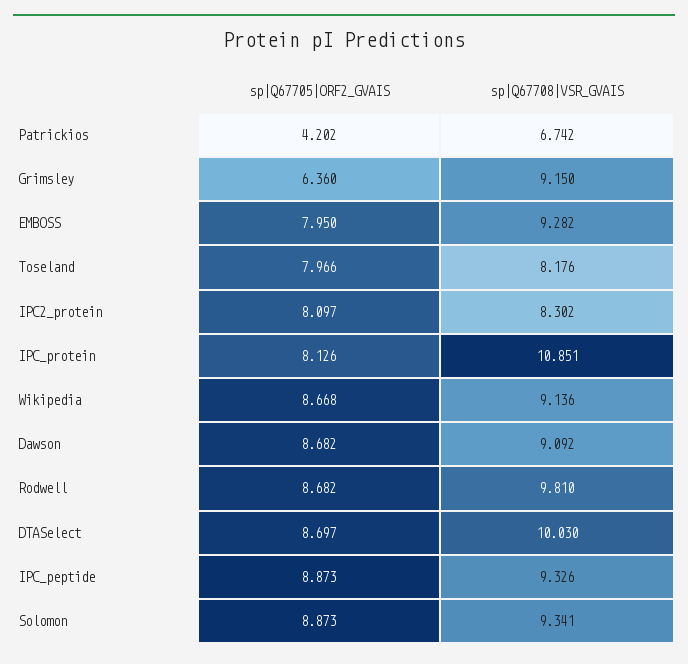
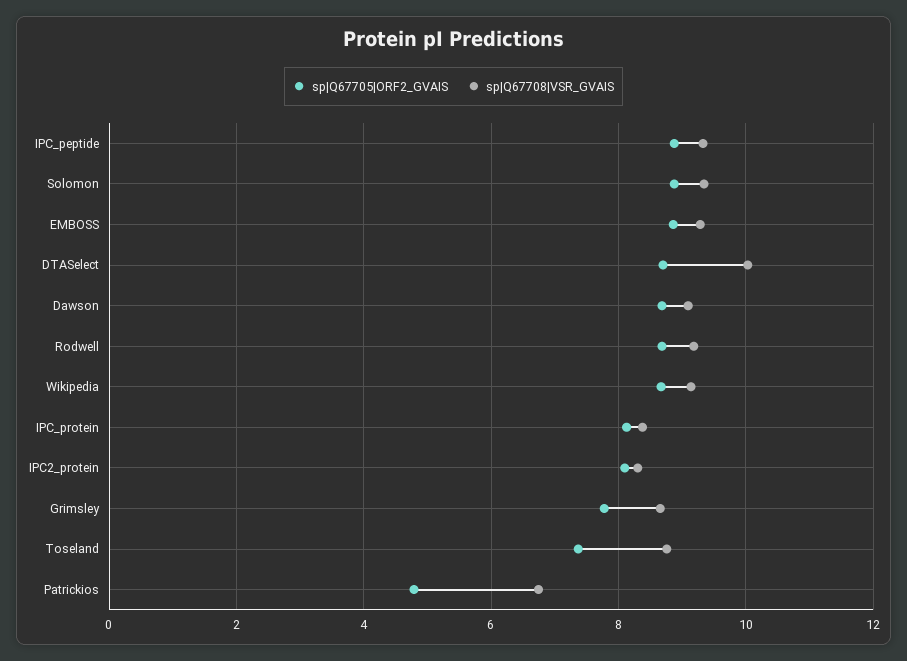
sp|Q67705|ORF2_GVAIS, Patrickios: 4.202 -> 4.8
sp|Q67705|ORF2_GVAIS, Grimsley: 6.36 -> 7.8
sp|Q67708|VSR_GVAIS, Grimsley: 9.15 -> 8.6
sp|Q67705|ORF2_GVAIS, EMBOSS: 7.95 -> 8.8
sp|Q67705|ORF2_GVAIS, Toseland: 7.966 -> 7.4
sp|Q67708|VSR_GVAIS, Toseland: 8.176 -> 8.8
sp|Q67708|VSR_GVAIS, IPC_protein: 10.851 -> 8.4
sp|Q67708|VSR_GVAIS, Rodwell: 9.81 -> 9.2

